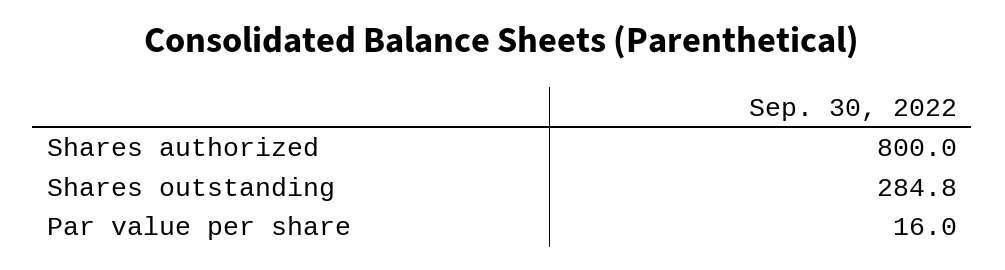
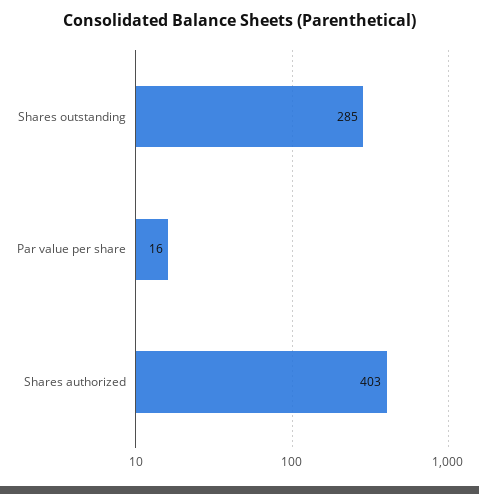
Shares authorized: 800 -> 403

